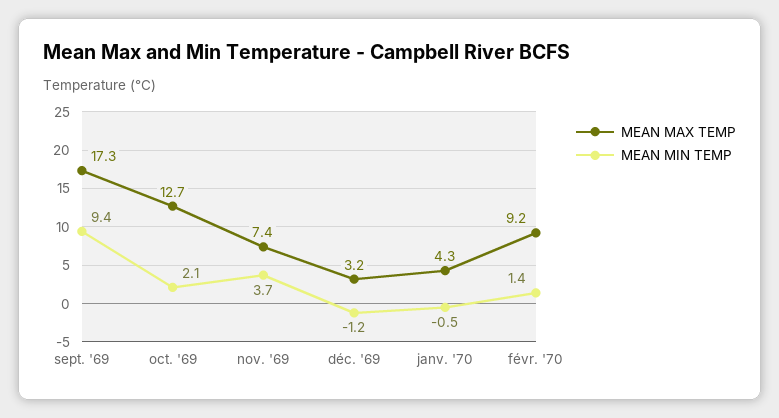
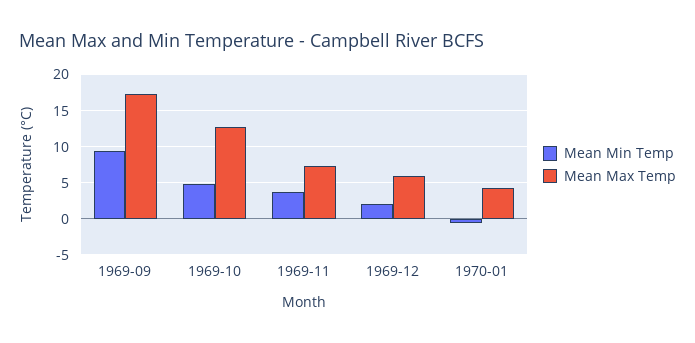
MEAN MIN TEMP, oct. '69: 2.1 -> 5
MEAN MAX TEMP, déc. '69: 3.2 -> 6
MEAN MIN TEMP, déc. '69: -1.2 -> 2
MEAN MAX TEMP, févr. '70: 9.2 -> none
MEAN MIN TEMP, févr. '70: 1.4 -> none

